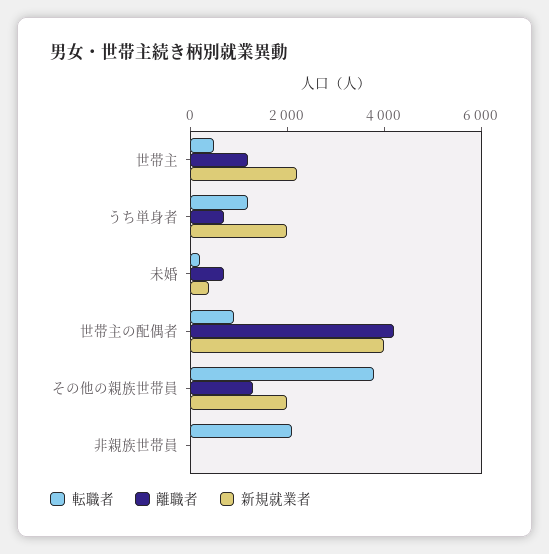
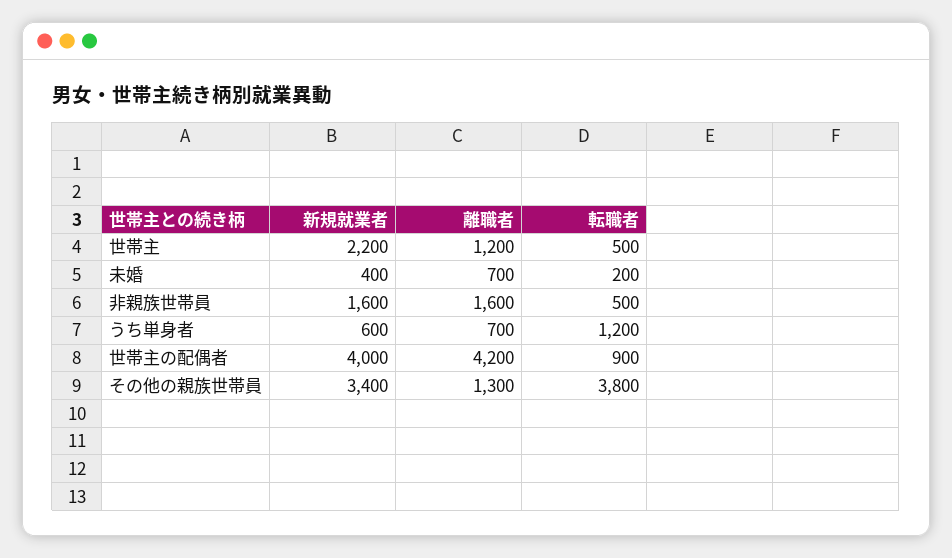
新規就業者, うち単身者: 2000 -> 600
新規就業者, その他の親族世帯員: 2000 -> 3400
転職者, 非親族世帯員: 2000 -> 500
離職者, 非親族世帯員: 0 -> 1600
新規就業者, 非親族世帯員: 0 -> 1600

